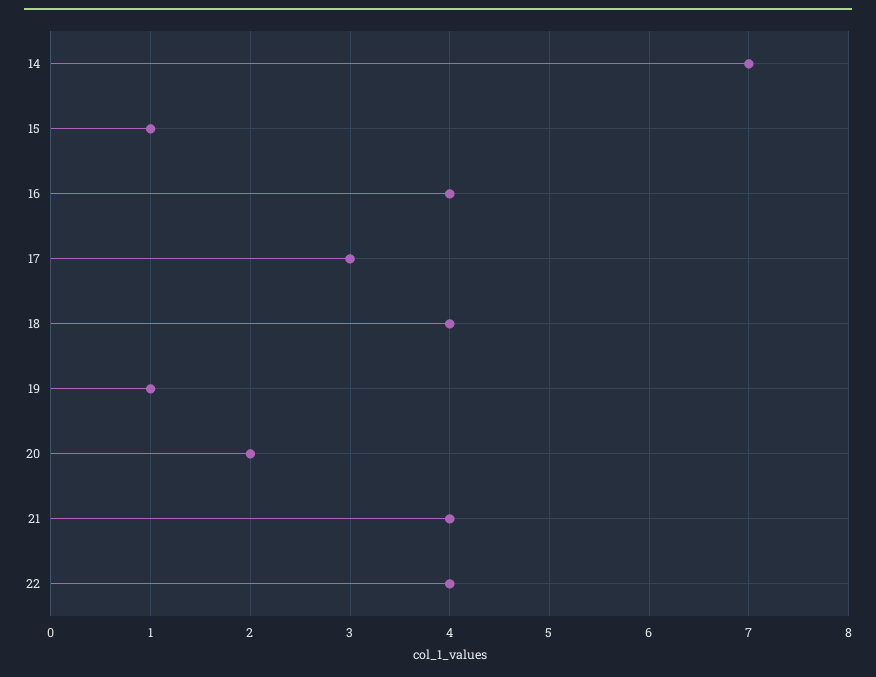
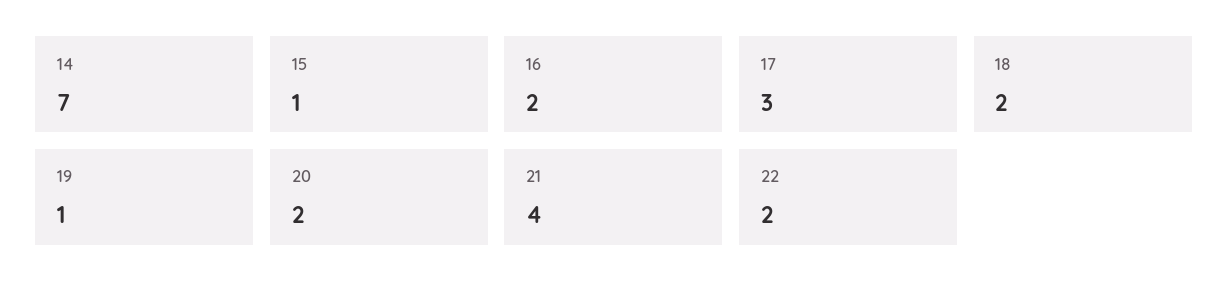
16: 4 -> 2
18: 4 -> 2
22: 4 -> 2

